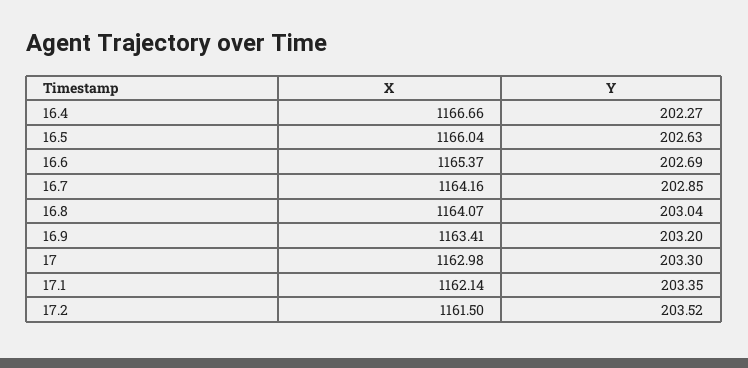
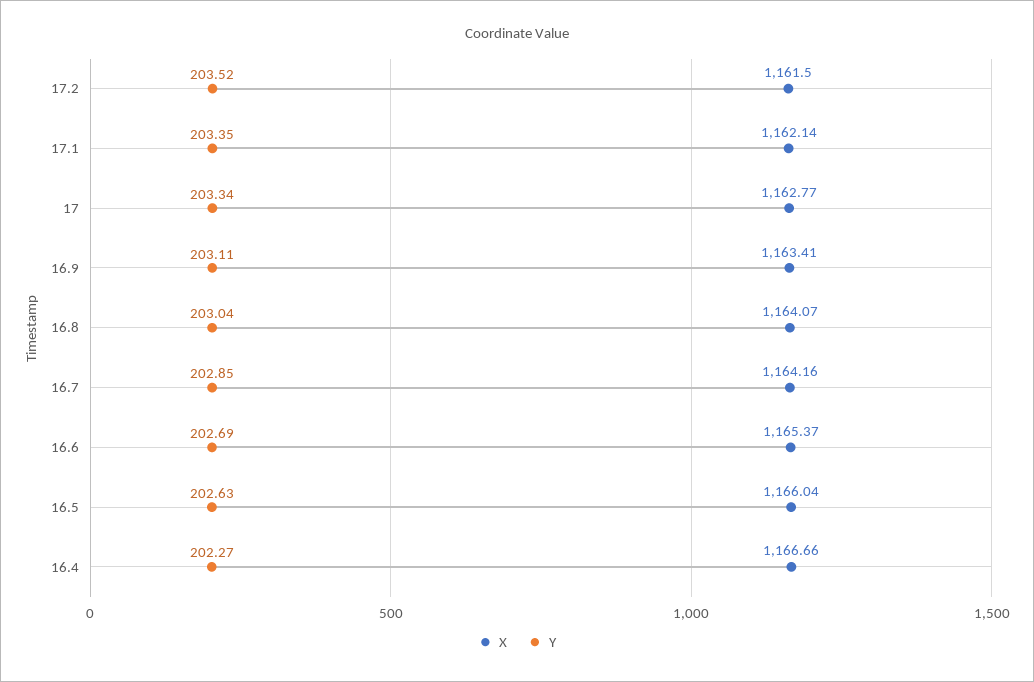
Y, 16.9: 203.2 -> 203.11
X, 17: 1162.98 -> 1162.77
Y, 17: 203.3 -> 203.34

